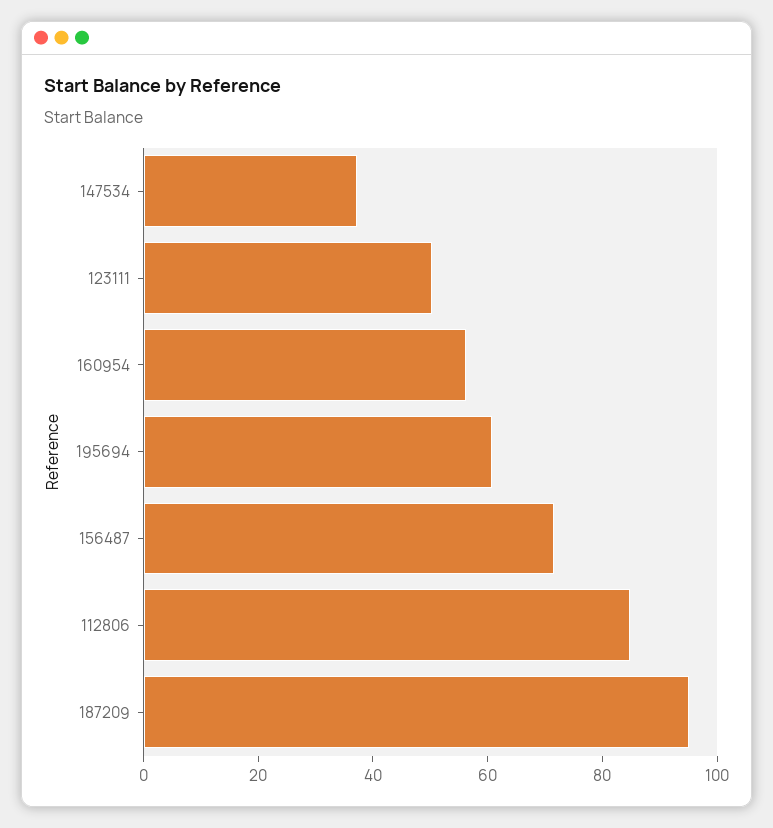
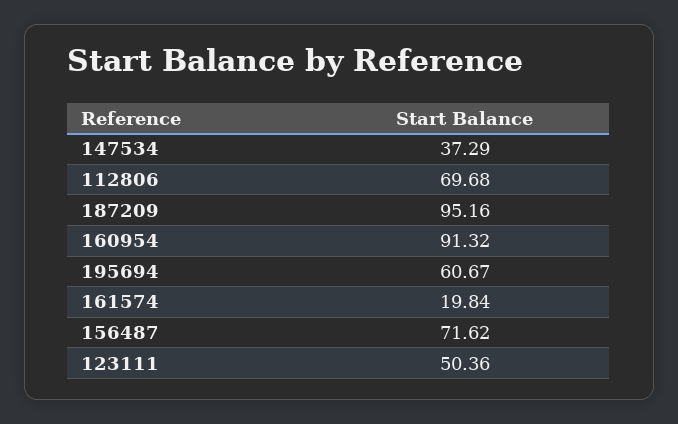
160954: 55 -> 91.32
112806: 85 -> 69.68
161574: none -> 19.84

